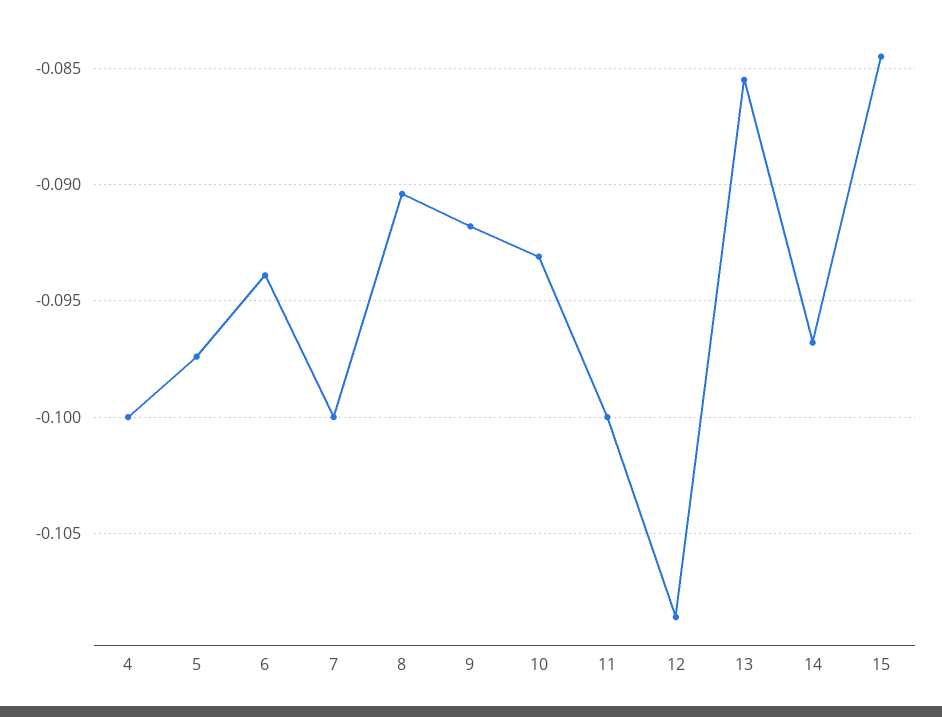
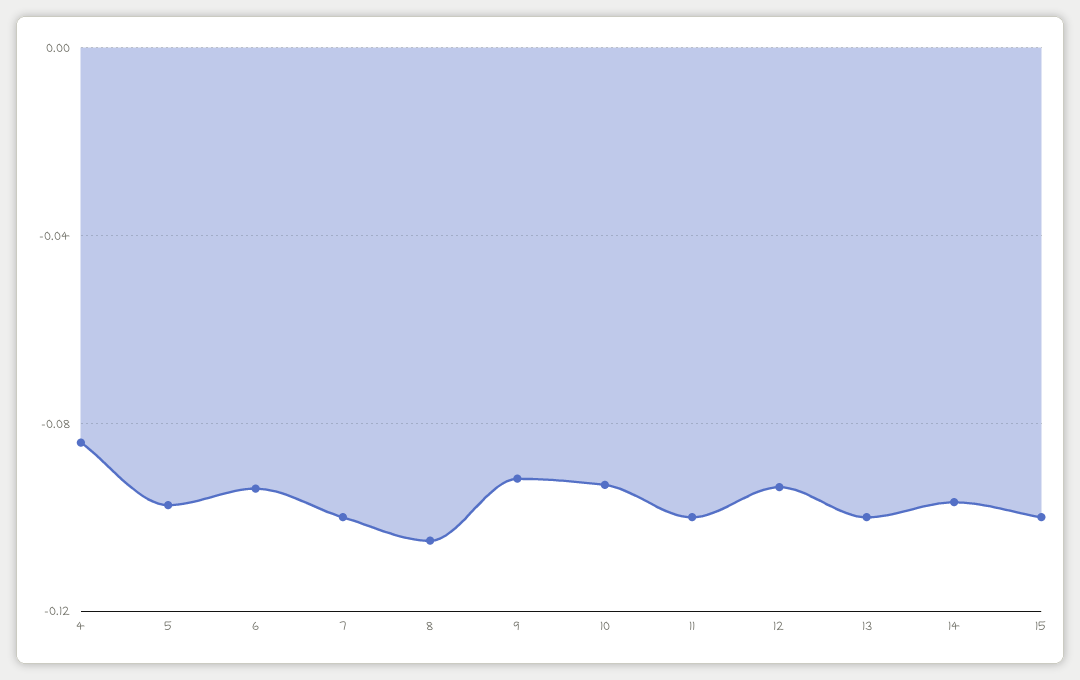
4: -0.1 -> -0.085
8: -0.0905 -> -0.105
12: -0.1085 -> -0.095
13: -0.0855 -> -0.1
15: -0.0845 -> -0.1

